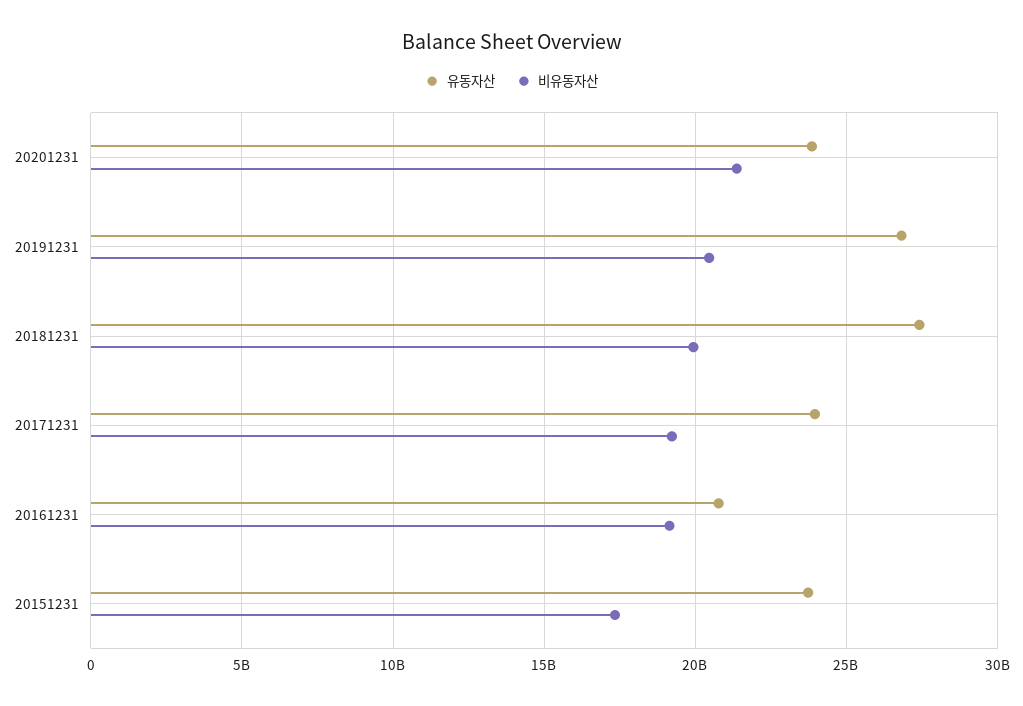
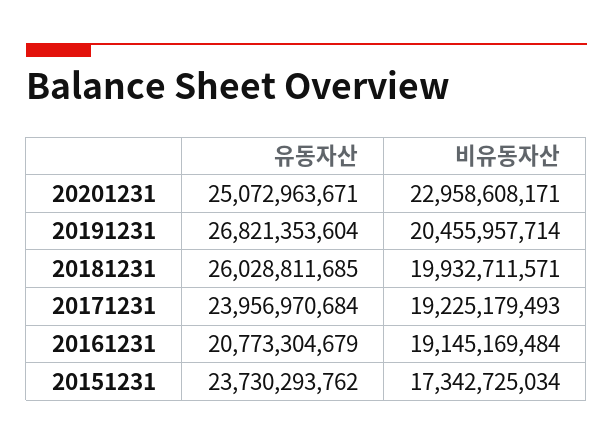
유동자산, 20201231: 24000000000 -> 25072963671
비유동자산, 20201231: 21500000000 -> 22958608171
유동자산, 20181231: 27500000000 -> 26028811685

